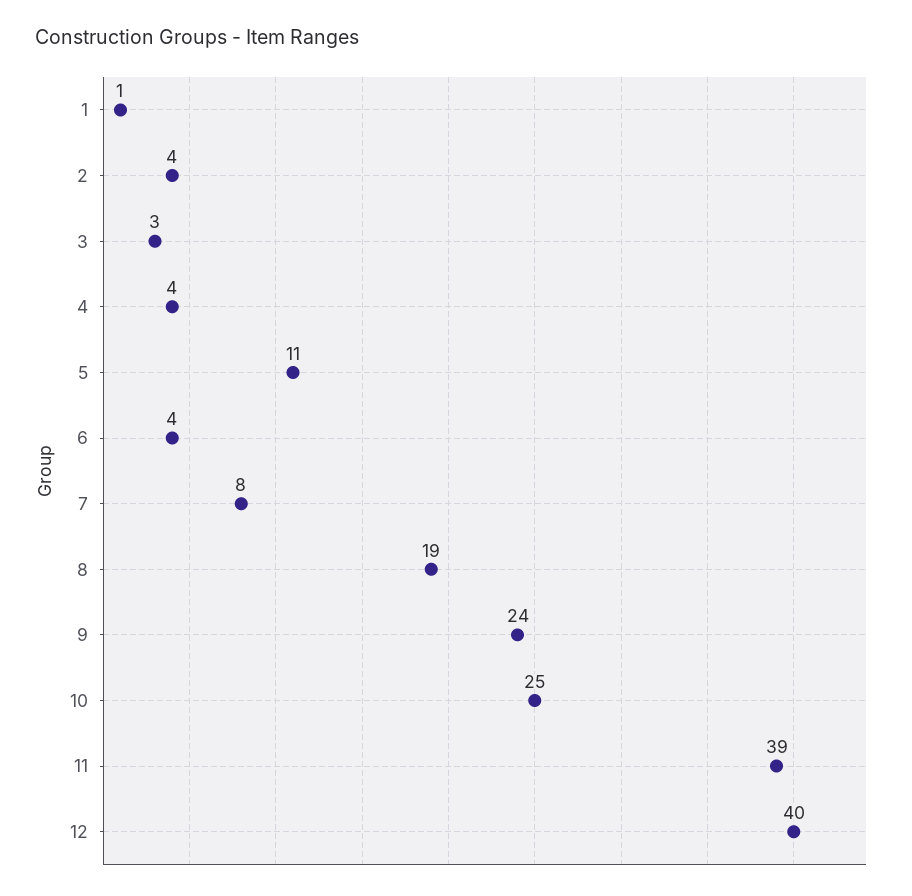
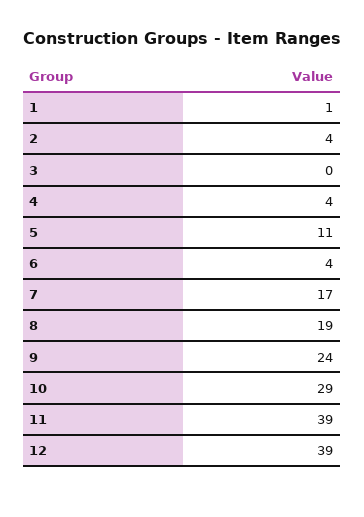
3: 3 -> 0
7: 8 -> 17
10: 25 -> 29
12: 40 -> 39

